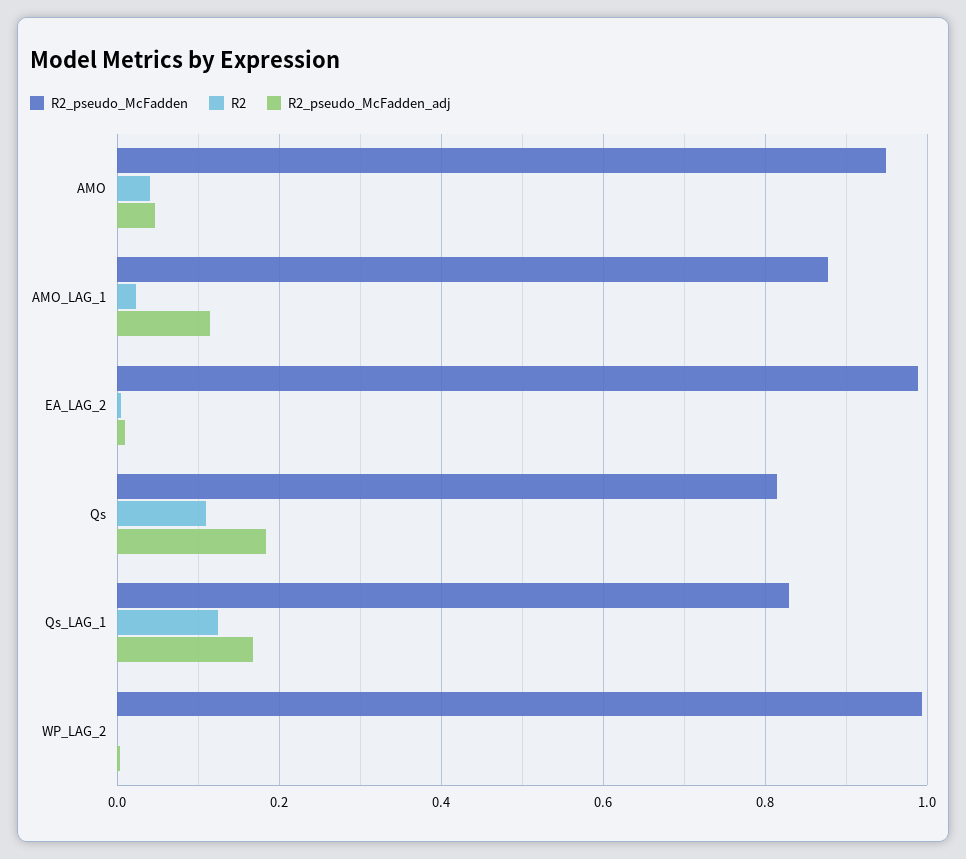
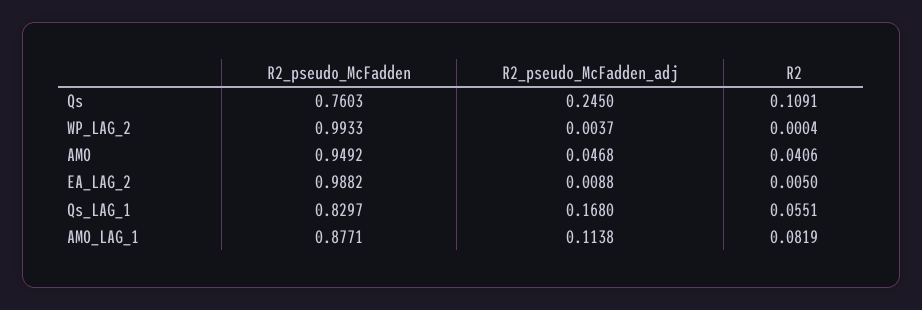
R2, AMO_LAG_1: 0.02 -> 0.0819
R2_pseudo_McFadden, Qs: 0.82 -> 0.7603
R2_pseudo_McFadden_adj, Qs: 0.18 -> 0.245
R2, Qs_LAG_1: 0.12 -> 0.0551

